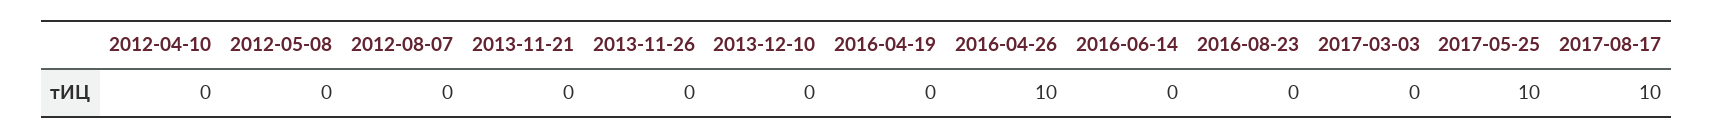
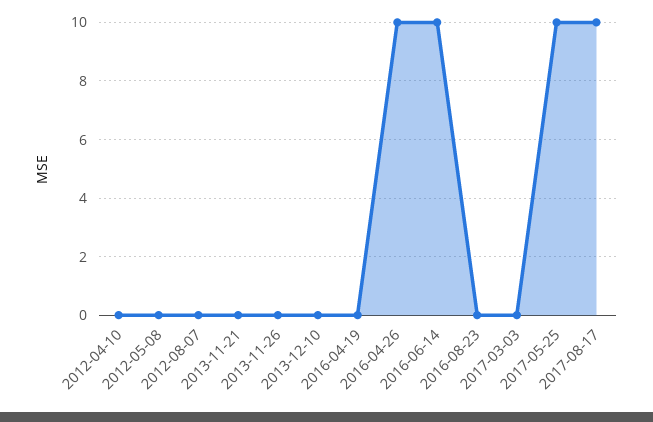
2016-06-14: 0 -> 10

